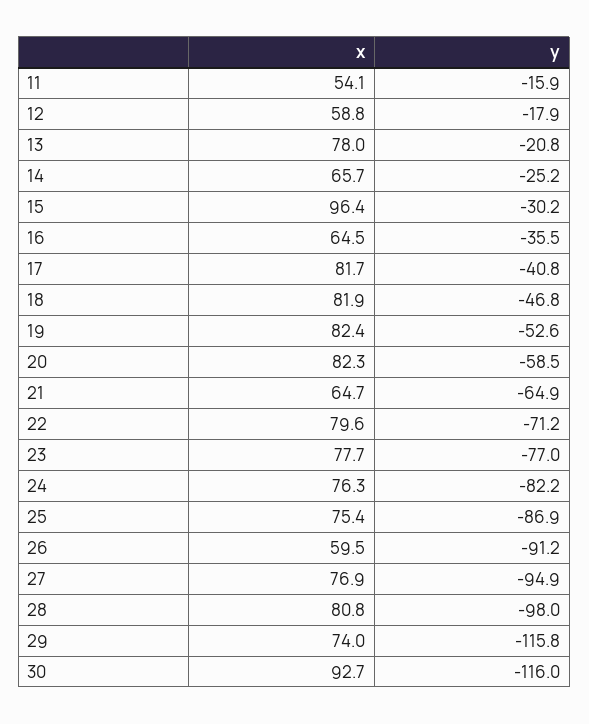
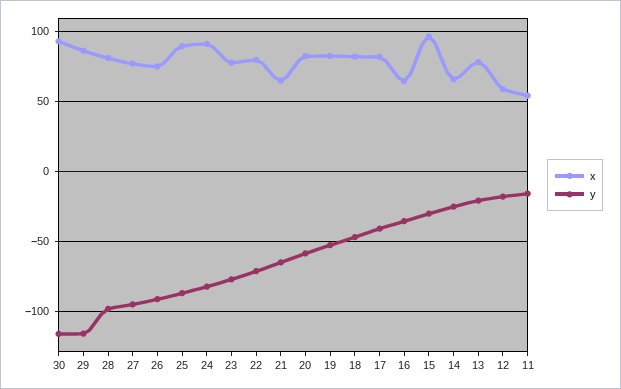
x, 24: 76.3 -> 90
x, 25: 75.4 -> 90
x, 26: 59.5 -> 75
x, 29: 74 -> 85

